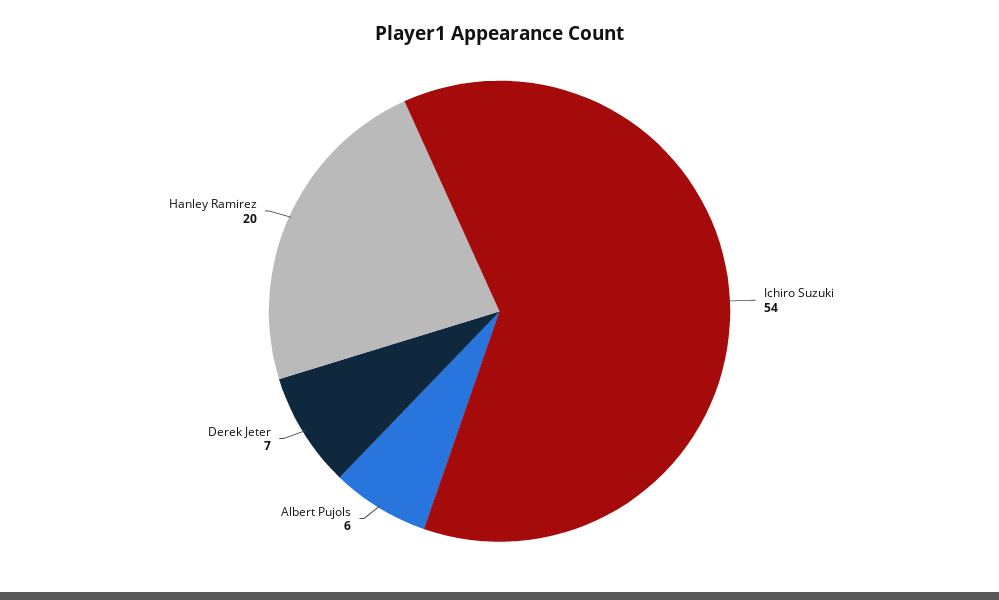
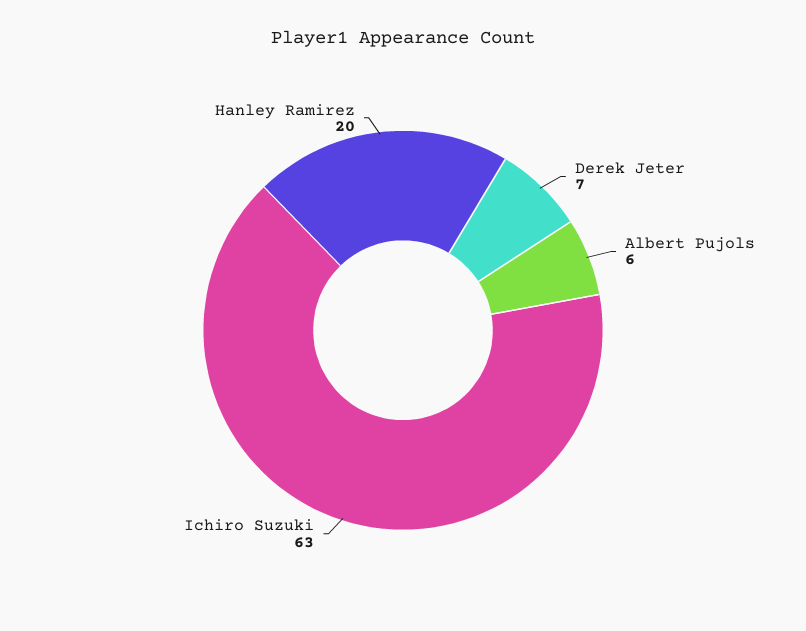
Ichiro Suzuki: 54 -> 63

